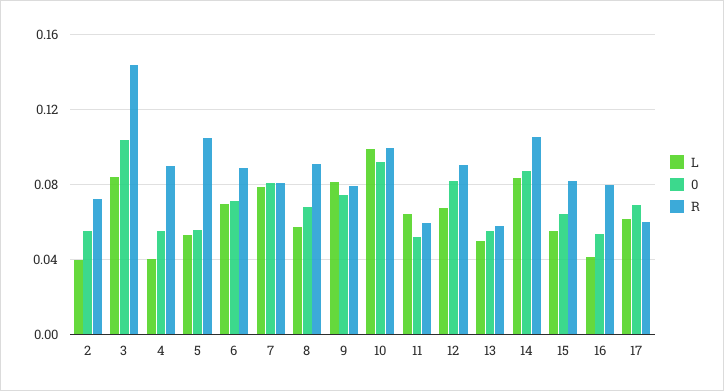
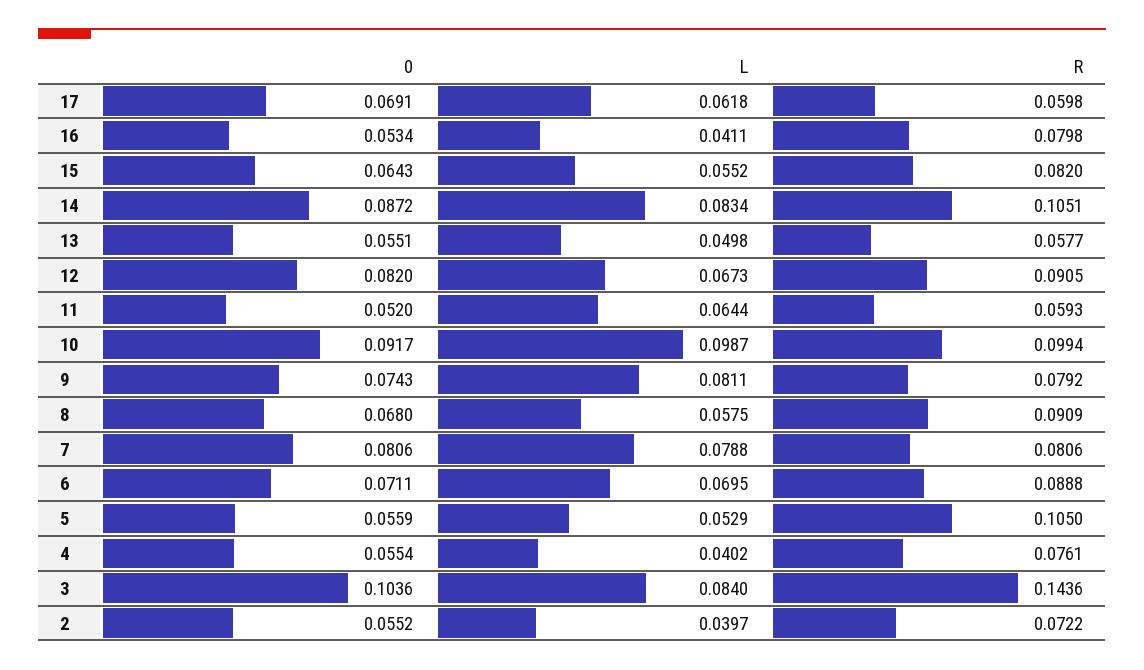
R, 4: 0.09 -> 0.0761

